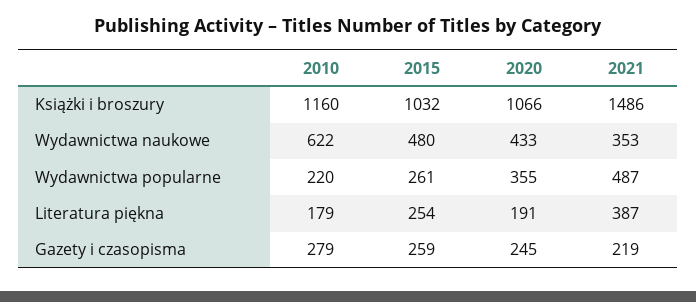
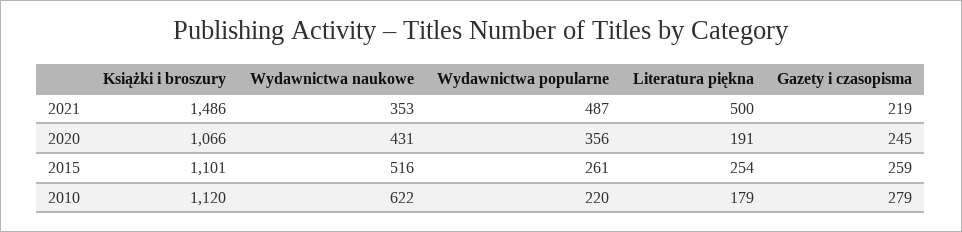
2010, Książki i broszury: 1160 -> 1120
2015, Książki i broszury: 1032 -> 1101
2015, Wydawnictwa naukowe: 480 -> 516
2020, Wydawnictwa naukowe: 433 -> 431
2020, Wydawnictwa popularne: 355 -> 356
2021, Literatura piękna: 387 -> 500

